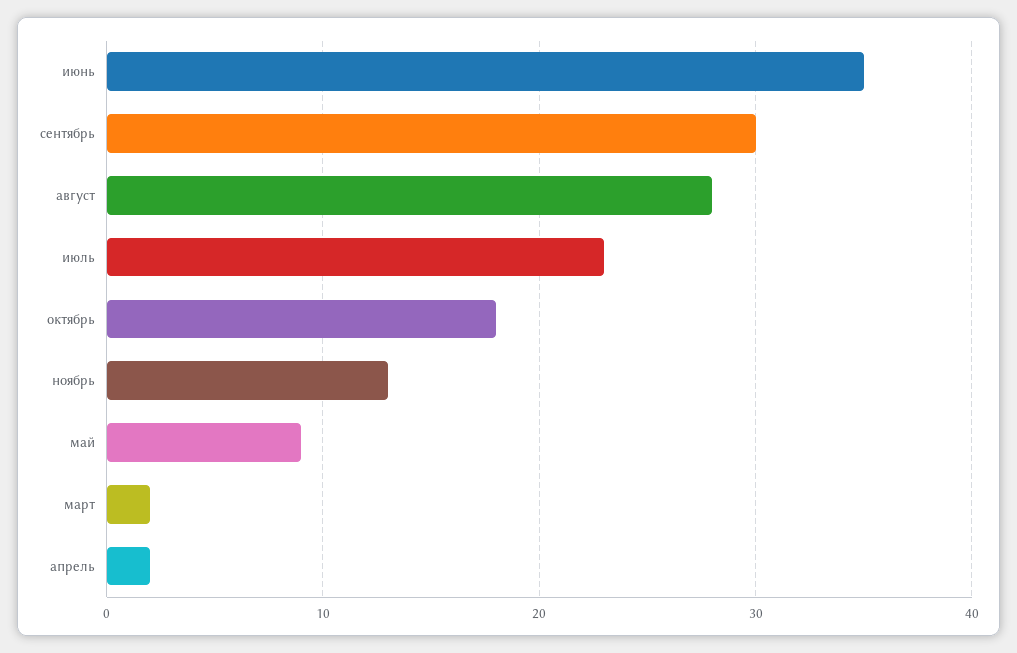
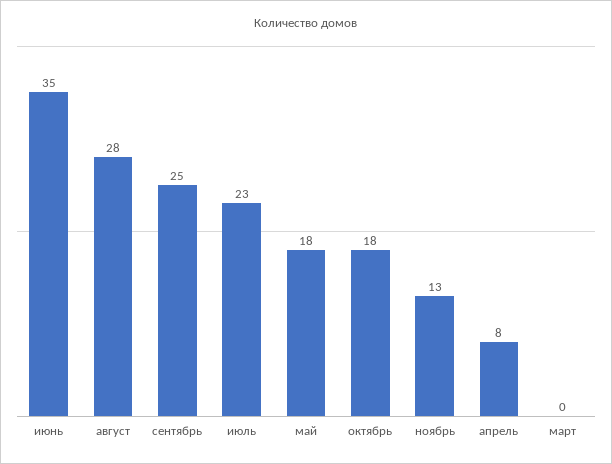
сентябрь: 30 -> 25
май: 9 -> 18
март: 2 -> 0
апрель: 2 -> 8

